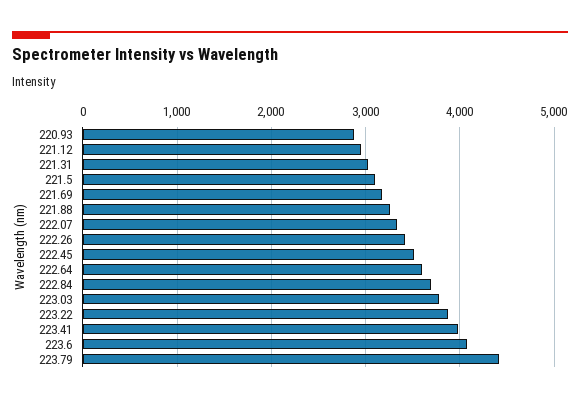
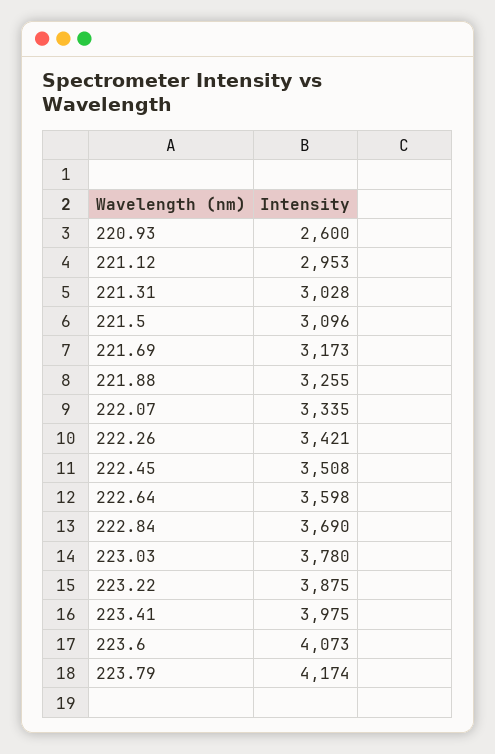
220.93: 2900 -> 2600
223.79: 4400 -> 4174

